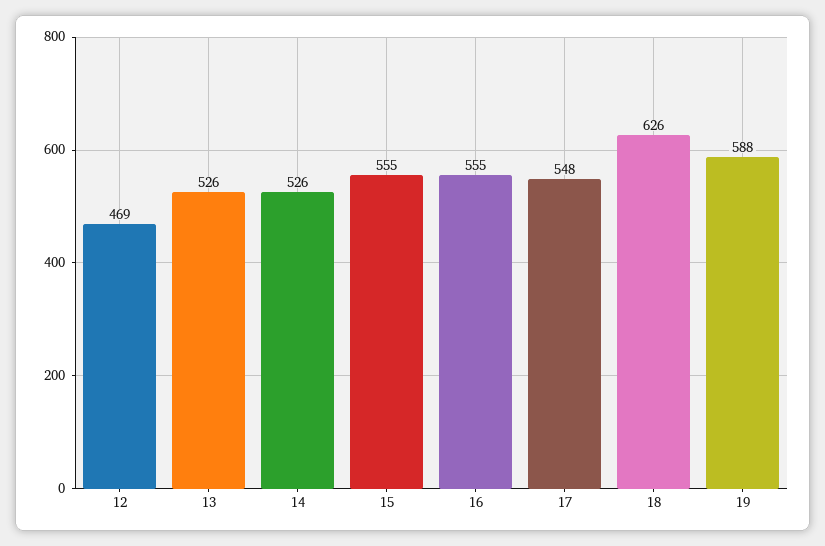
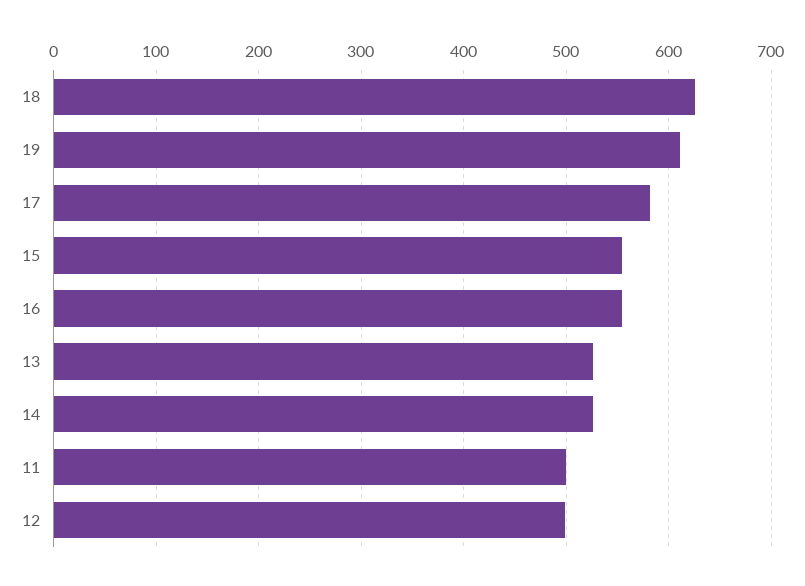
12: 469 -> 500
17: 548 -> 580
19: 588 -> 610
11: none -> 500

